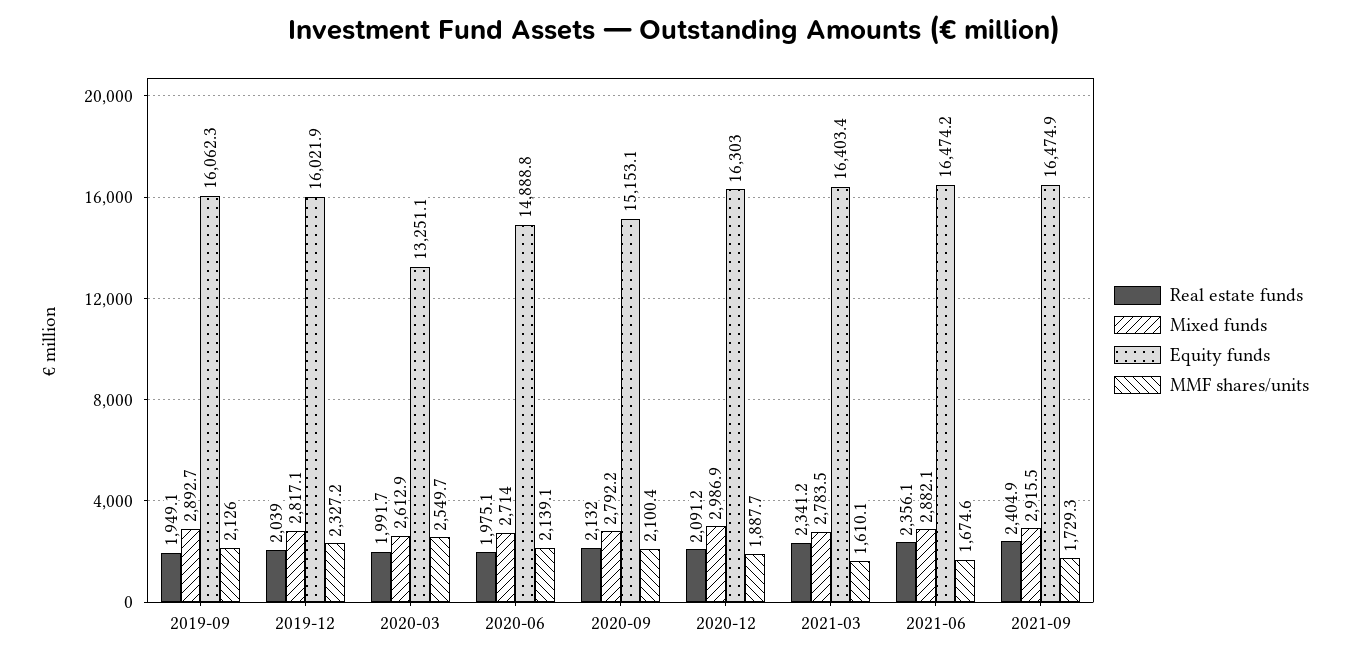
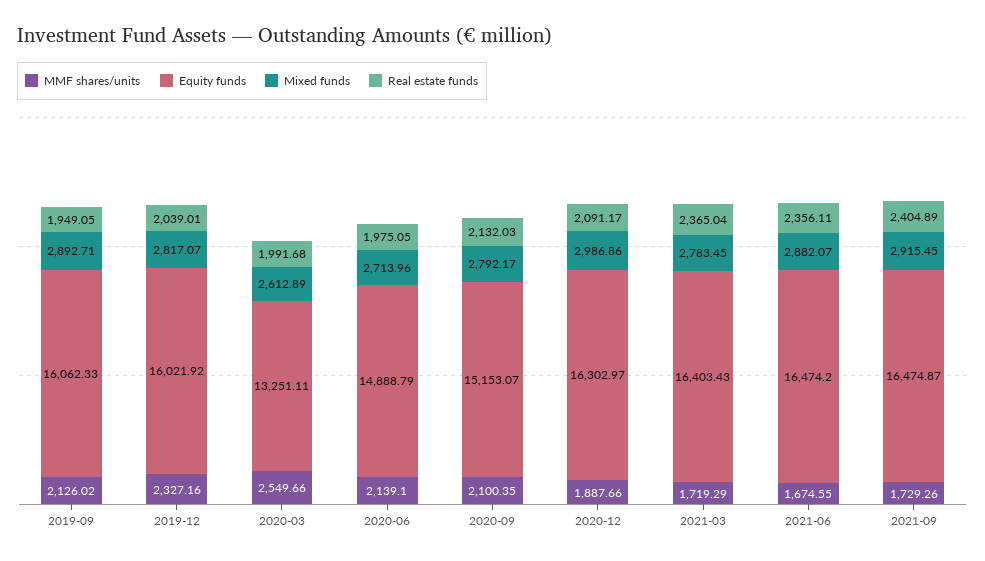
Real estate funds, 2021-03: 2341.2 -> 2365.04
MMF shares/units, 2021-03: 1610.1 -> 1719.29

